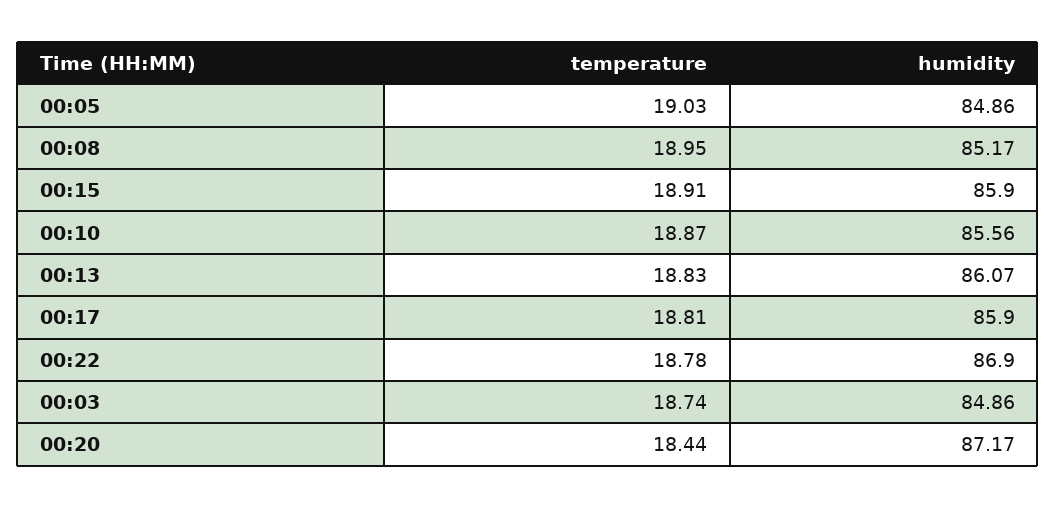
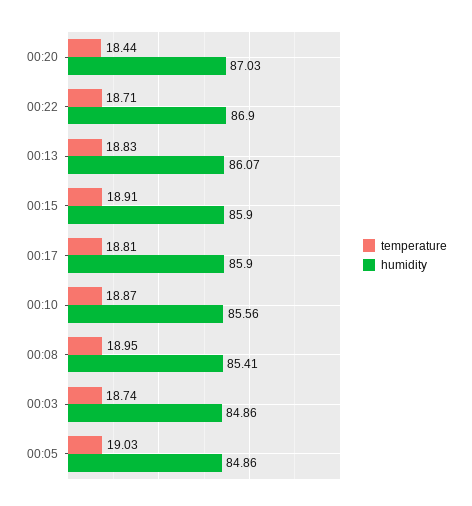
humidity, 00:08: 85.17 -> 85.41
temperature, 00:22: 18.78 -> 18.71
humidity, 00:20: 87.17 -> 87.03

